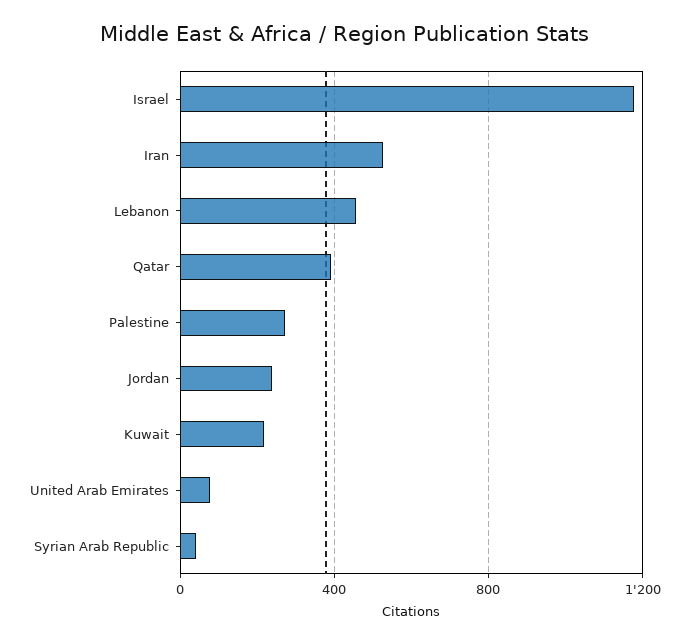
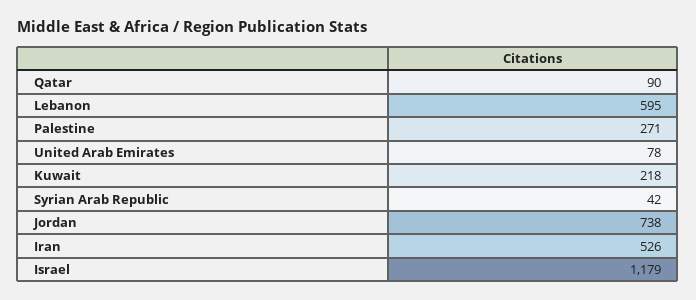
Lebanon: 450 -> 595
Qatar: 400 -> 90
Jordan: 250 -> 738

